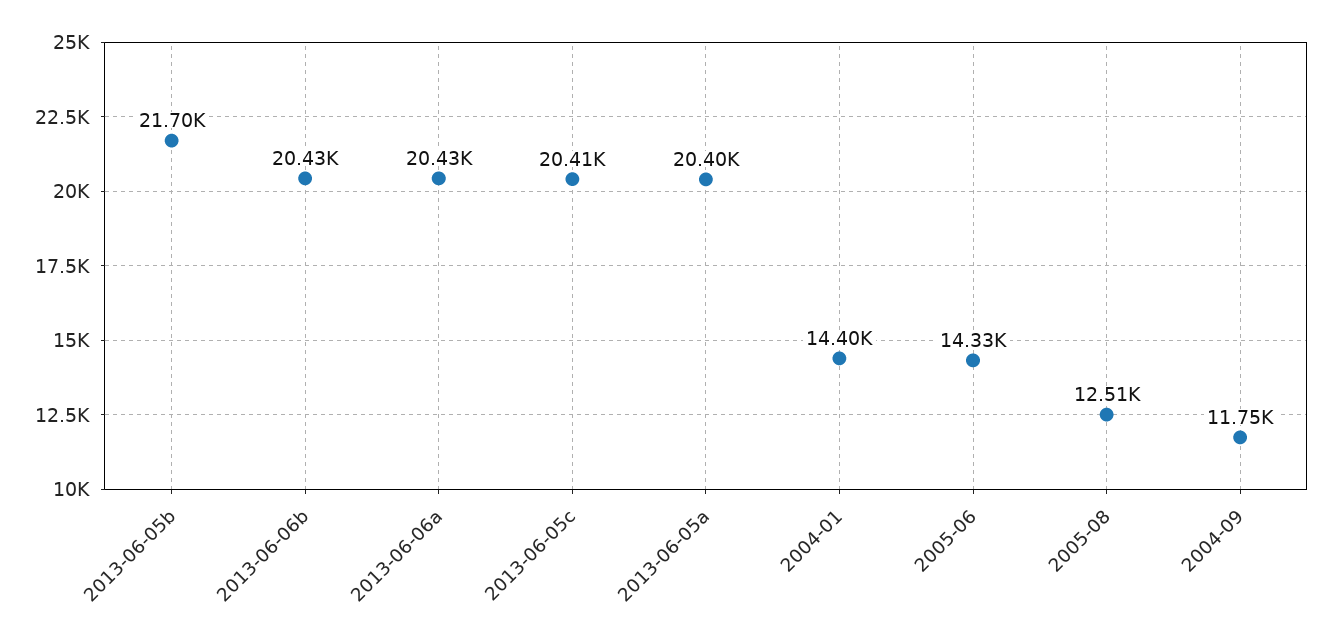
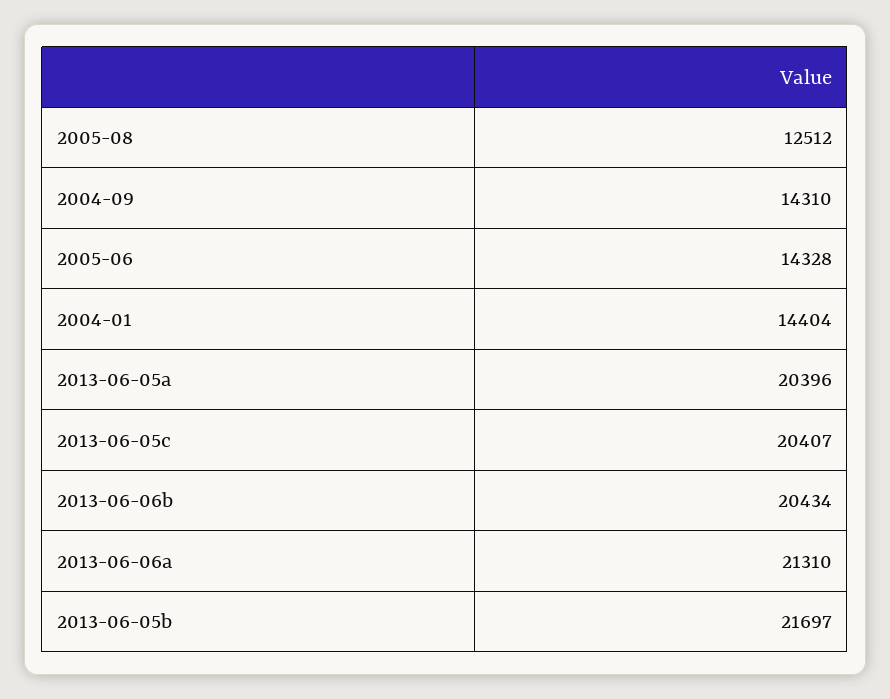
2013-06-06a: 20430 -> 21310
2004-09: 11750 -> 14310

